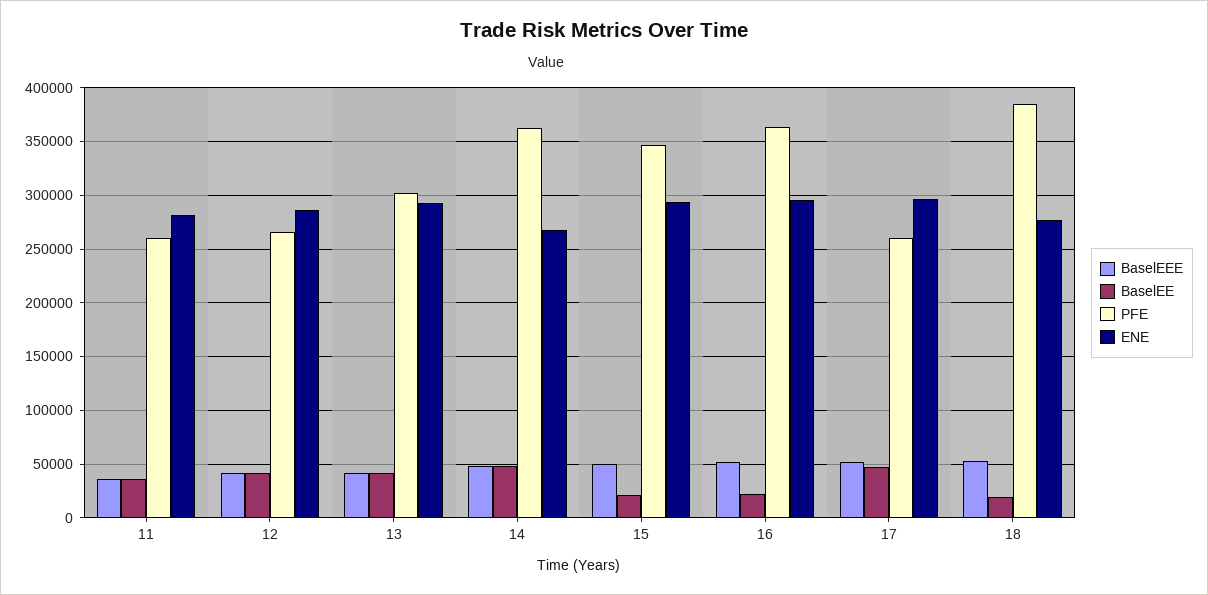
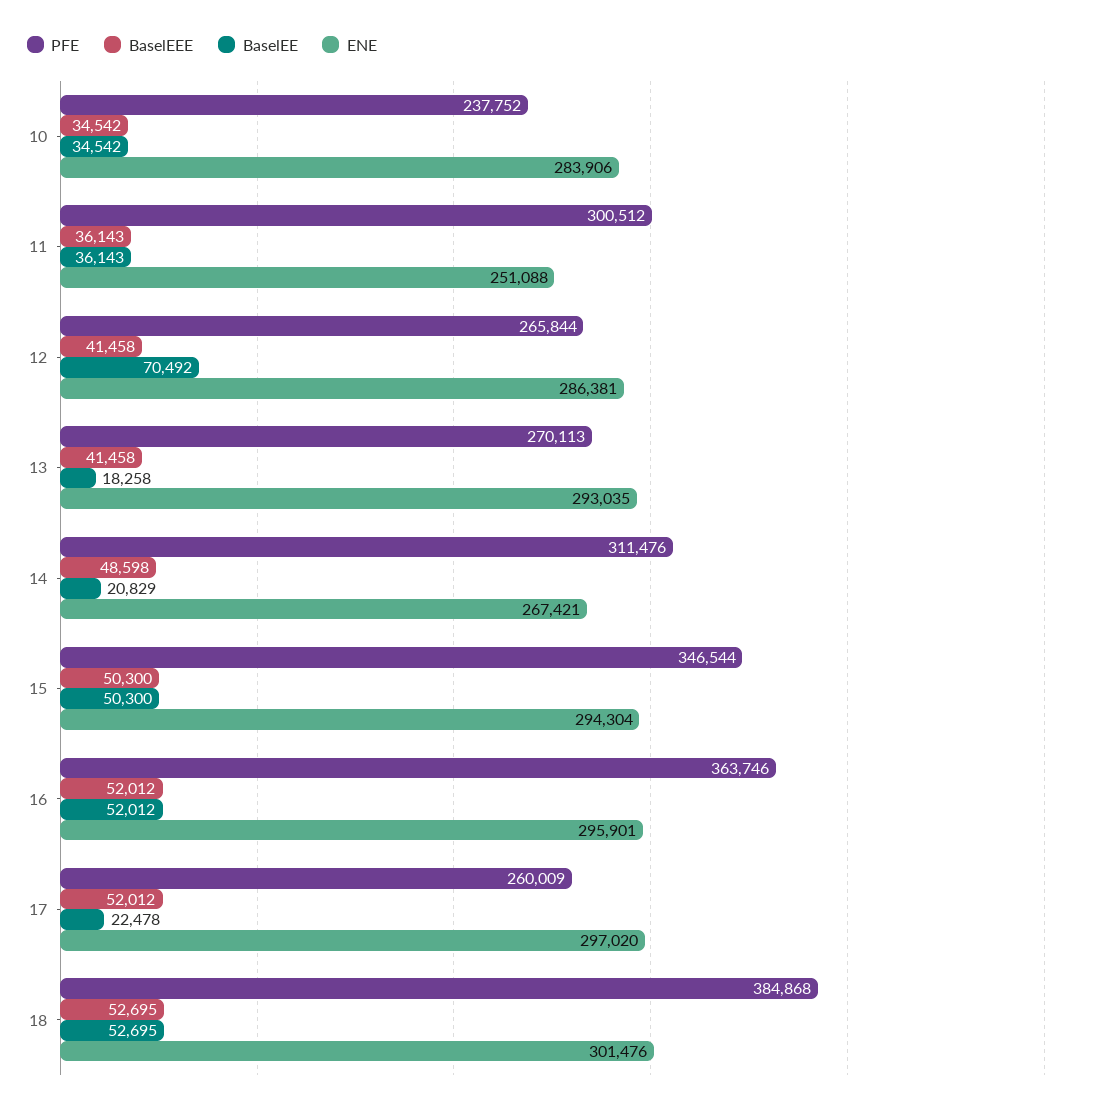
PFE, 11: 260000 -> 300512
ENE, 11: 280000 -> 251088
BaselEE, 12: 40000 -> 70492
BaselEE, 13: 40000 -> 18258
PFE, 13: 300000 -> 270113
BaselEE, 14: 50000 -> 20829
PFE, 14: 360000 -> 311476
BaselEE, 15: 20000 -> 50300
BaselEE, 16: 20000 -> 52012
BaselEE, 17: 50000 -> 22478
BaselEE, 18: 20000 -> 52695
ENE, 18: 280000 -> 301476
PFE, 10: none -> 237752
BaselEEE, 10: none -> 34542
BaselEE, 10: none -> 34542
ENE, 10: none -> 283906

